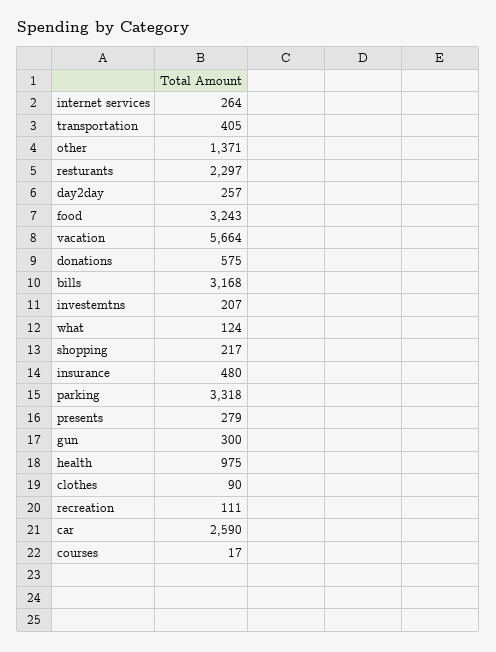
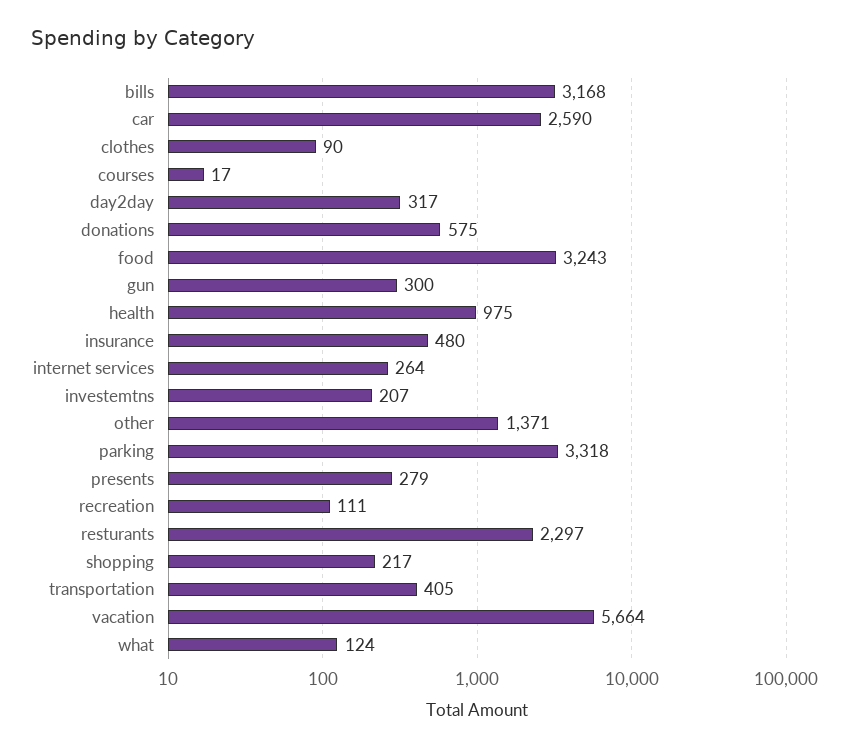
day2day: 257 -> 317

